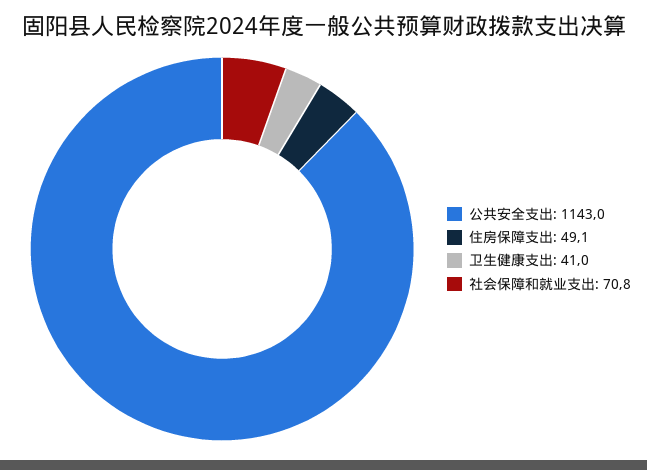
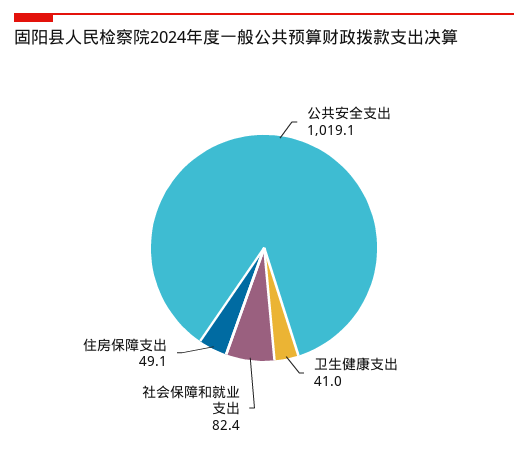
公共安全支出: 1143 -> 1019.1
社会保障和就业支出: 70.8 -> 82.4

